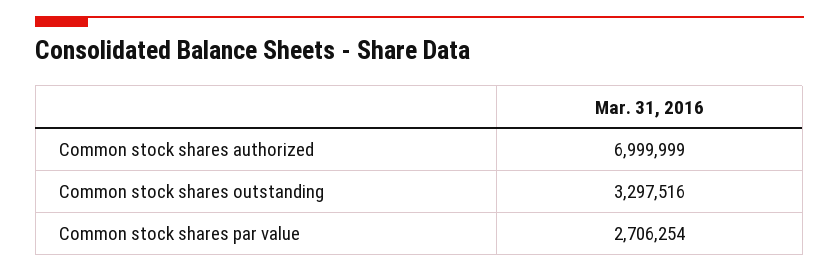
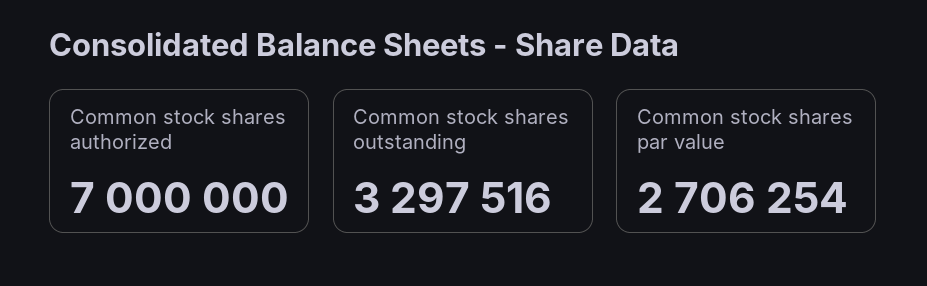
Common stock shares authorized: 6999999 -> 7000000

